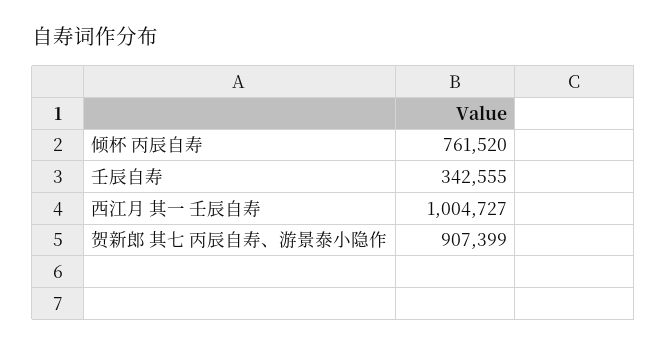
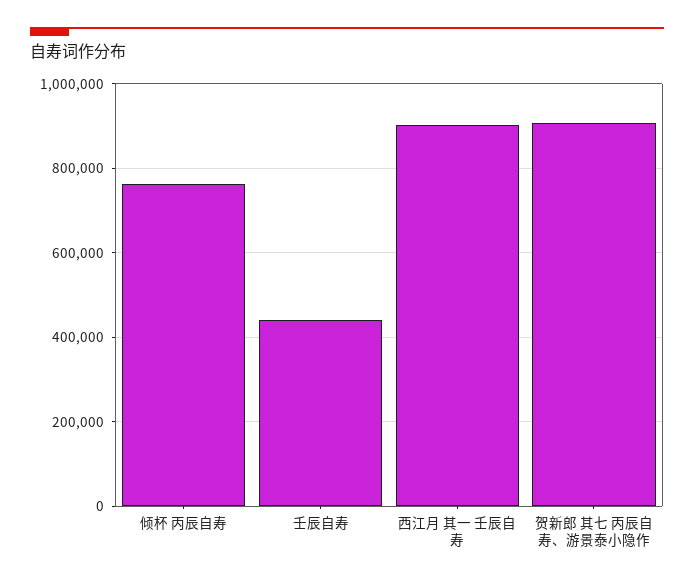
壬辰自寿: 342555 -> 440000
西江月 其一 壬辰自寿: 1004727 -> 900000

